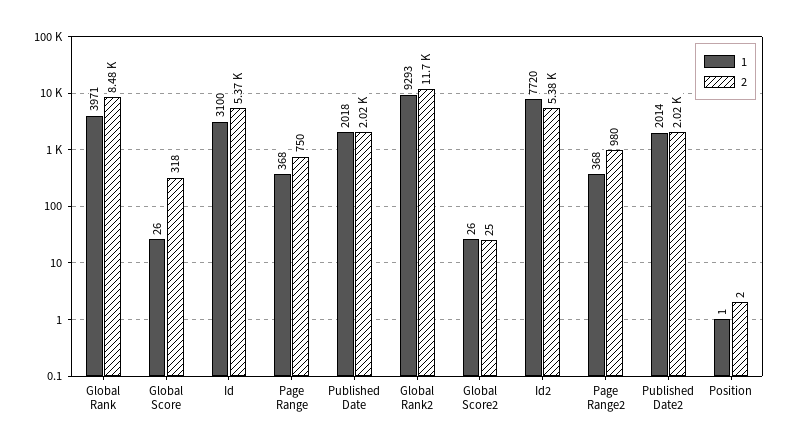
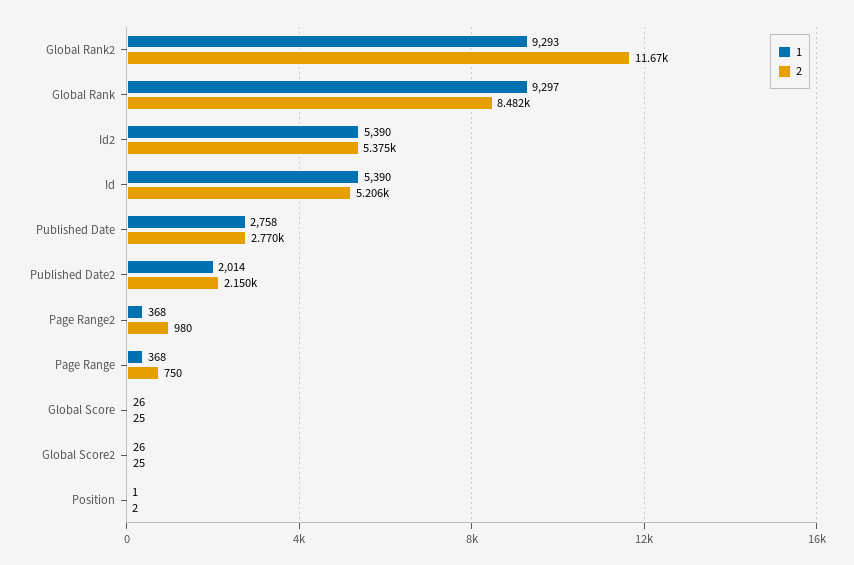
1, Global Rank: 3971 -> 9297
2, Global Score: 318 -> 25
1, Id: 3100 -> 5390
2, Id: 5370 -> 5206
1, Published Date: 2018 -> 2758
2, Published Date: 2020 -> 2770
1, Id2: 7720 -> 5390
2, Published Date2: 2020 -> 2150

